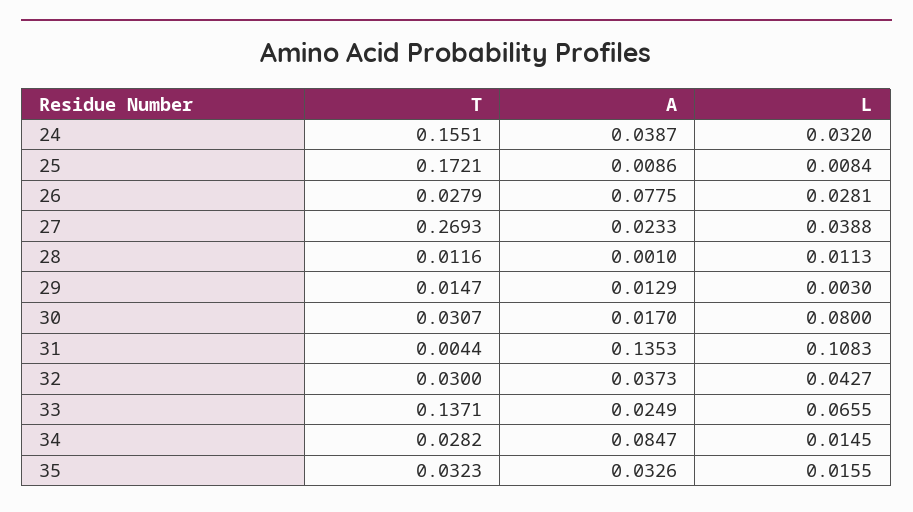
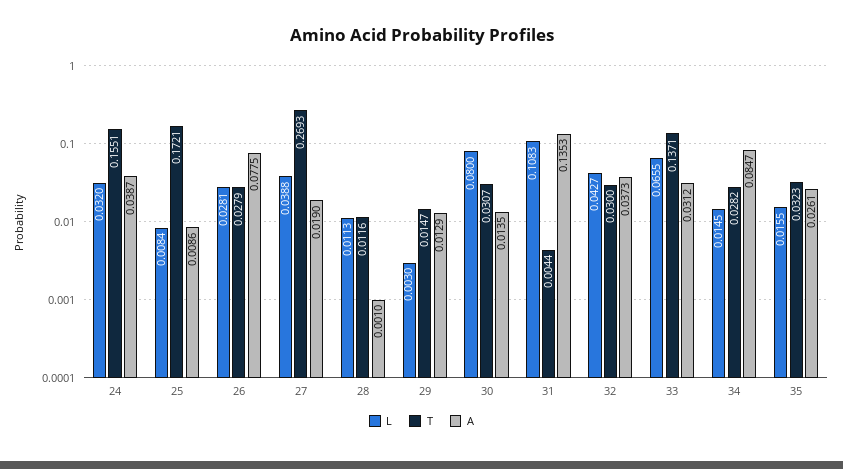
A, 27: 0.0233 -> 0.019
A, 30: 0.017 -> 0.0135
A, 33: 0.0249 -> 0.0312
A, 35: 0.0326 -> 0.0261

